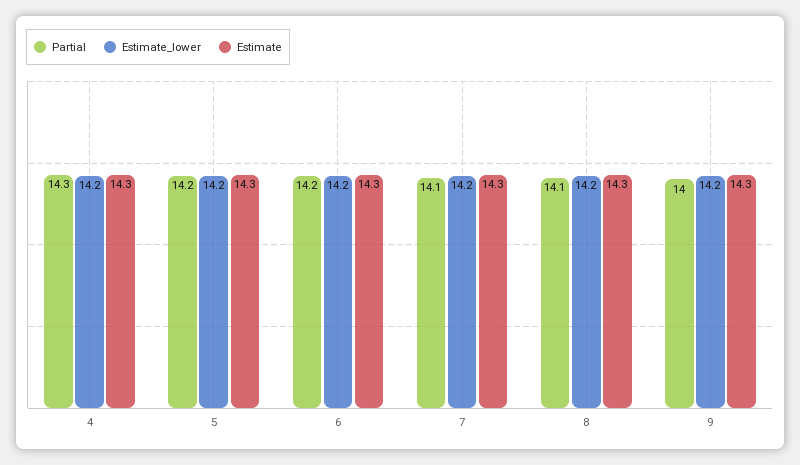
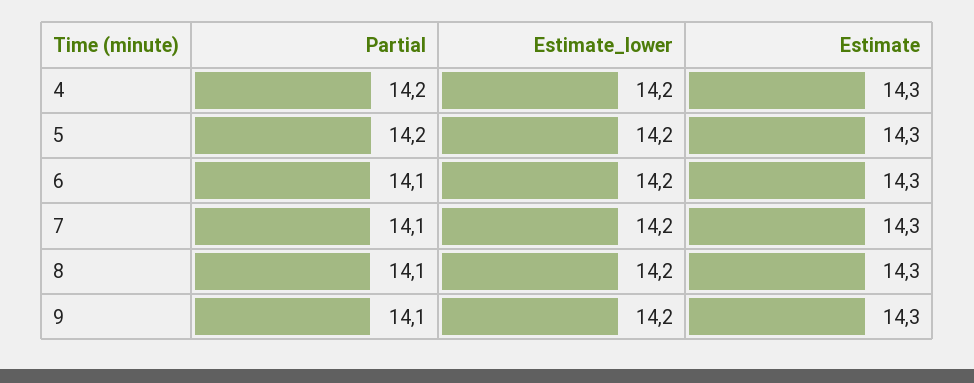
Partial, 4: 14.3 -> 14.2
Partial, 6: 14.2 -> 14.1
Partial, 9: 14 -> 14.1

